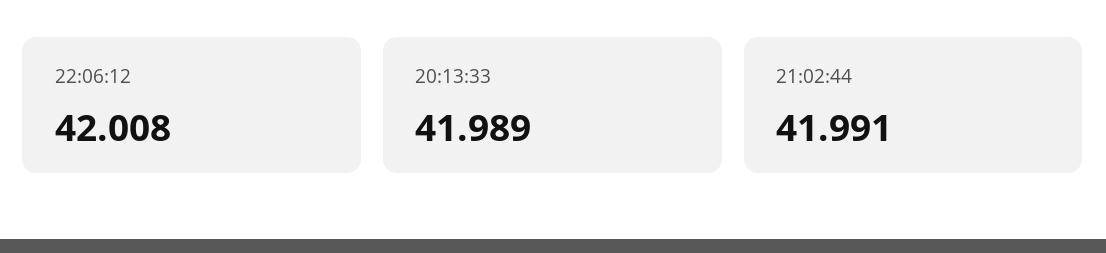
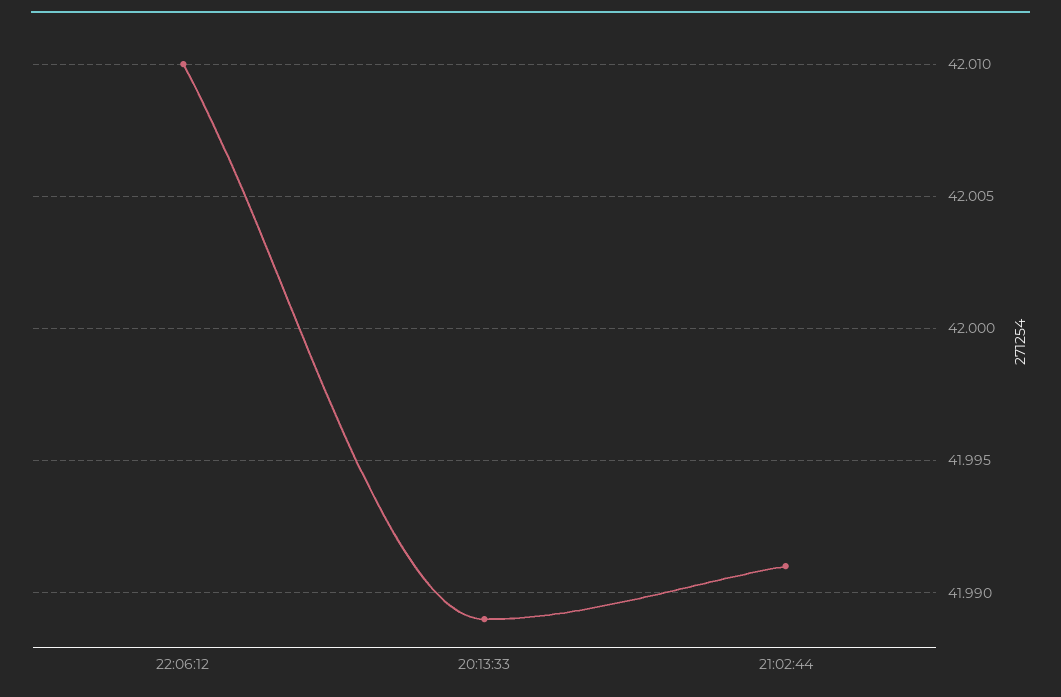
22:06:12: 42.008 -> 42.01

